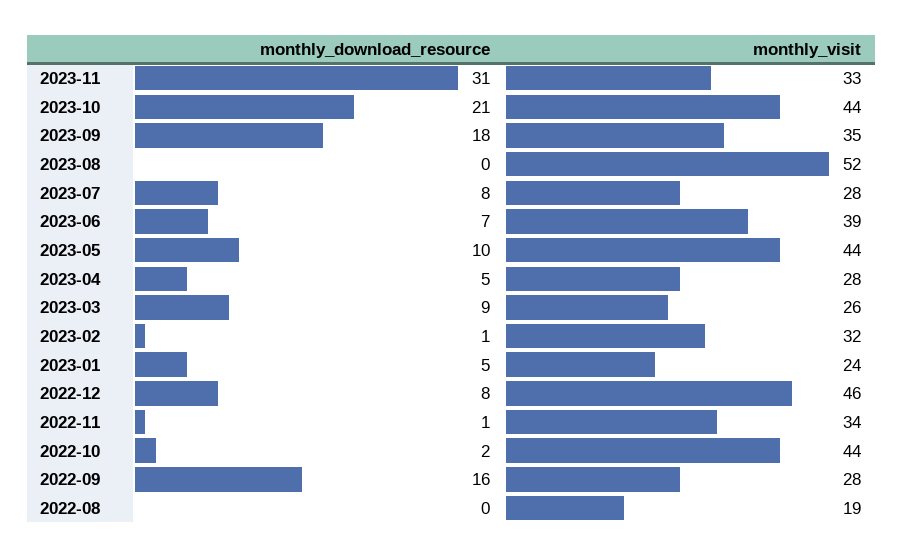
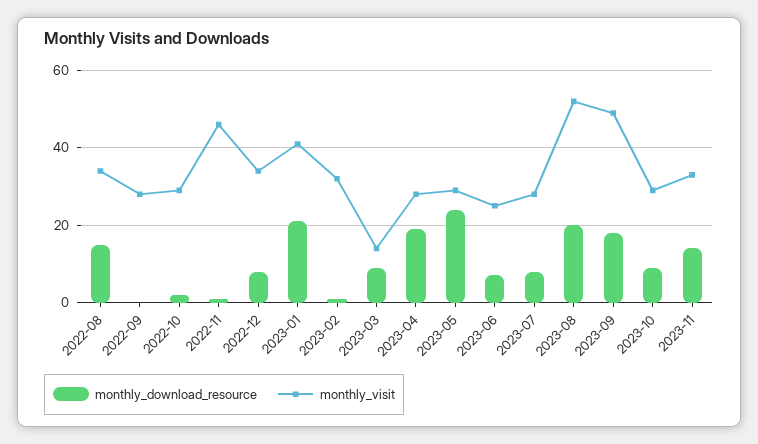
monthly_download_resource, 2023-11: 31 -> 15
monthly_download_resource, 2023-10: 21 -> 10
monthly_visit, 2023-10: 44 -> 30
monthly_visit, 2023-09: 35 -> 50
monthly_download_resource, 2023-08: 0 -> 20
monthly_visit, 2023-06: 39 -> 25
monthly_download_resource, 2023-05: 10 -> 25
monthly_visit, 2023-05: 44 -> 30
monthly_download_resource, 2023-04: 5 -> 20
monthly_visit, 2023-03: 26 -> 15
monthly_download_resource, 2023-01: 5 -> 20
monthly_visit, 2023-01: 24 -> 40
monthly_visit, 2022-12: 46 -> 35
monthly_visit, 2022-11: 34 -> 45
monthly_visit, 2022-10: 44 -> 30
monthly_download_resource, 2022-09: 16 -> 0
monthly_download_resource, 2022-08: 0 -> 15
monthly_visit, 2022-08: 19 -> 35

